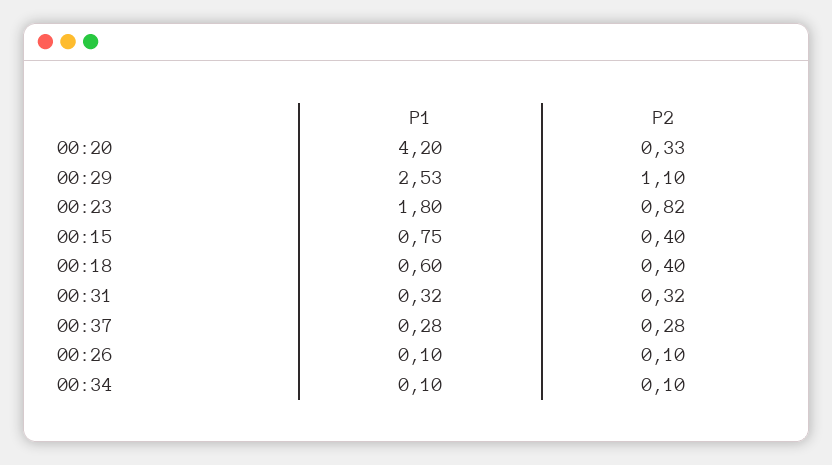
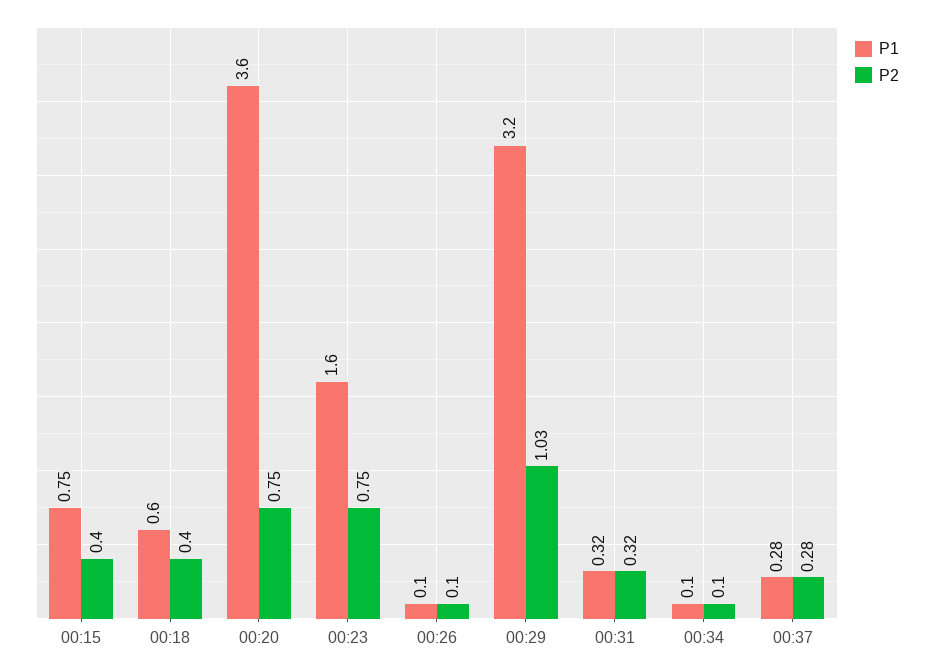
P1, 00:20: 4.2 -> 3.6
P2, 00:20: 0.33 -> 0.75
P1, 00:29: 2.53 -> 3.2
P2, 00:29: 1.1 -> 1.03
P1, 00:23: 1.8 -> 1.6
P2, 00:23: 0.82 -> 0.75

